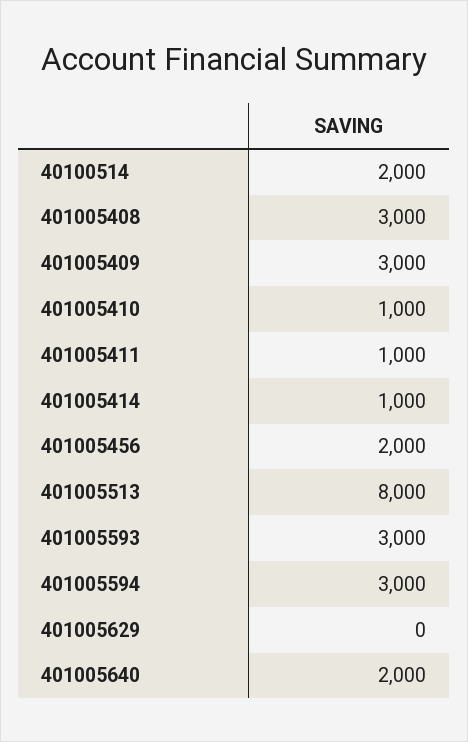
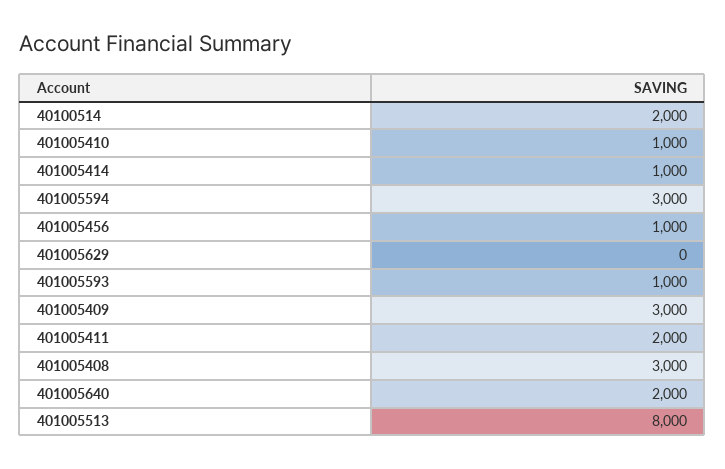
401005411: 1000 -> 2000
401005456: 2000 -> 1000
401005593: 3000 -> 1000

